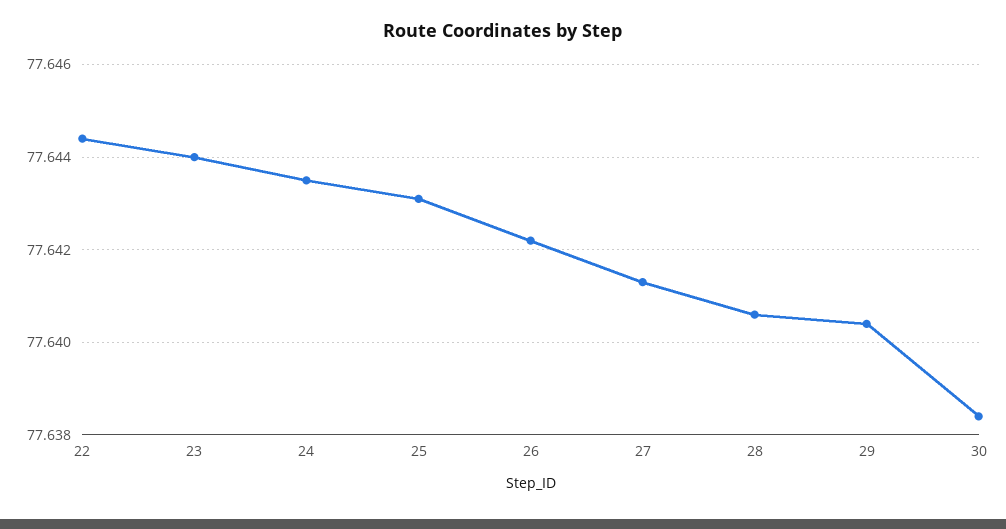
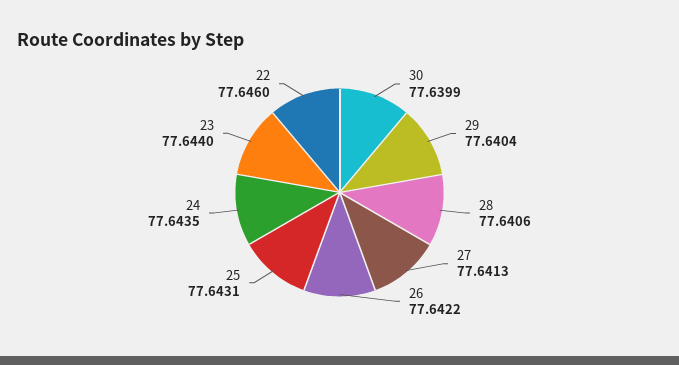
22: 77.6445 -> 77.646
30: 77.6385 -> 77.6399

